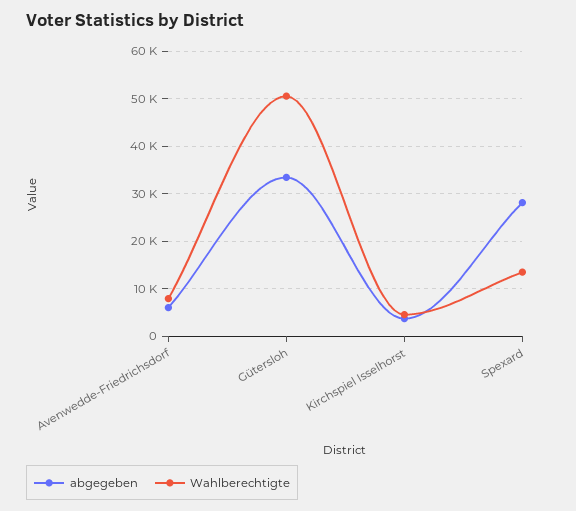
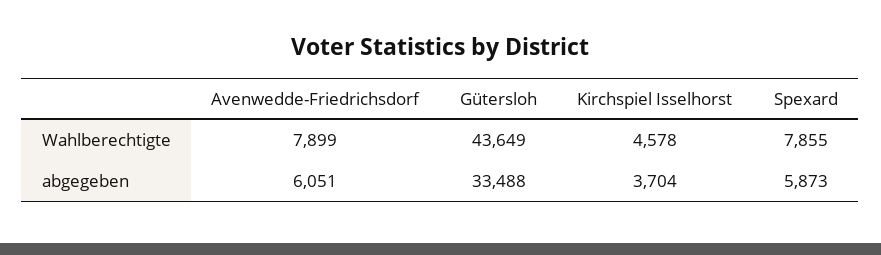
Wahlberechtigte, Gütersloh: 50000 -> 43649
abgegeben, Spexard: 28000 -> 5873
Wahlberechtigte, Spexard: 14000 -> 7855

